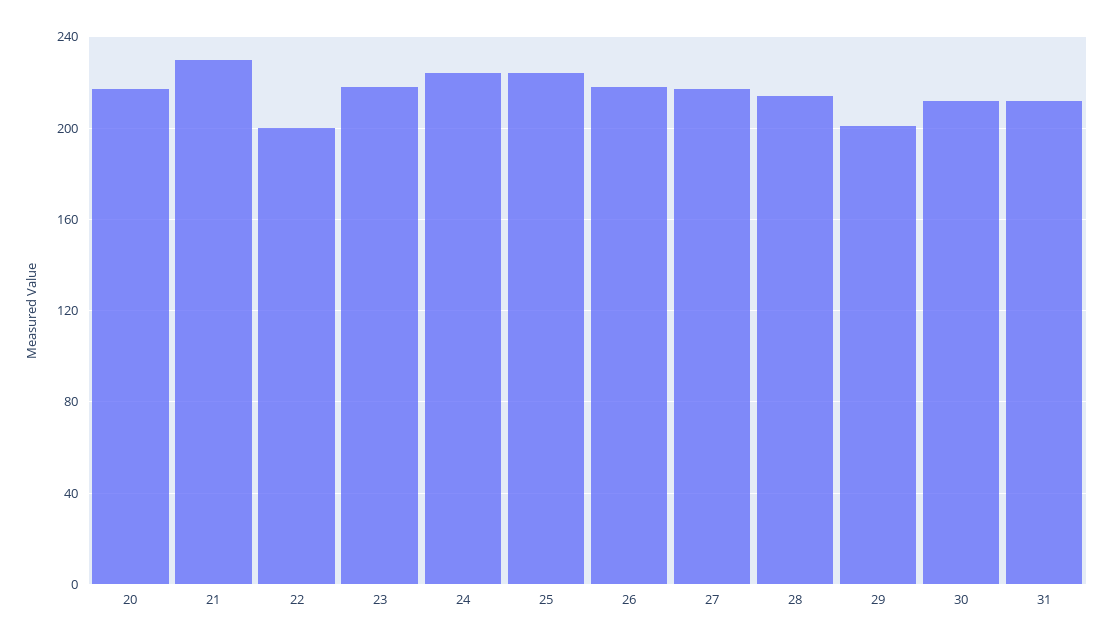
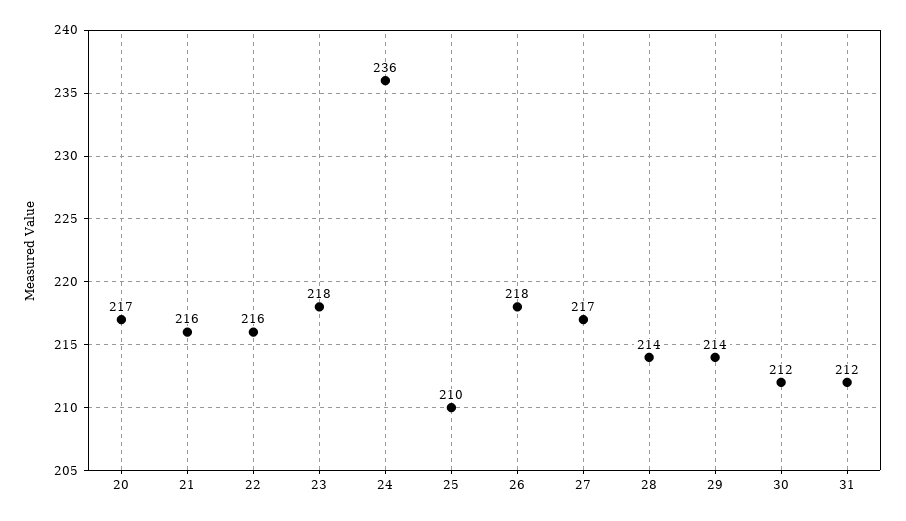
21: 230 -> 216
22: 200 -> 216
24: 225 -> 236
25: 225 -> 210
29: 200 -> 214

